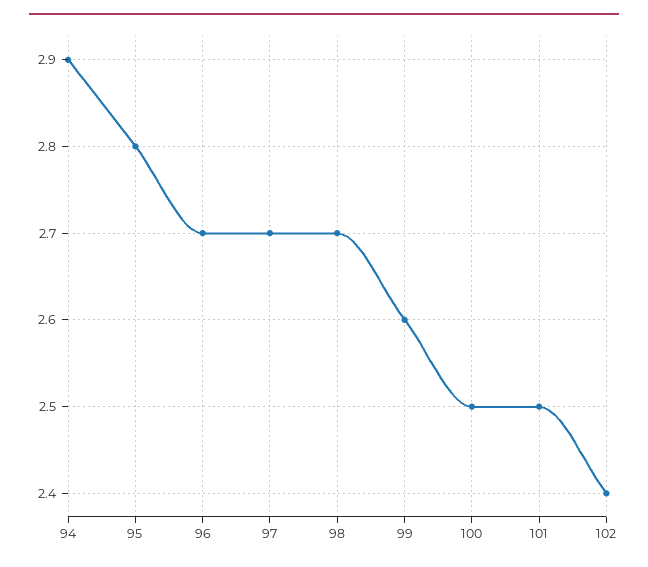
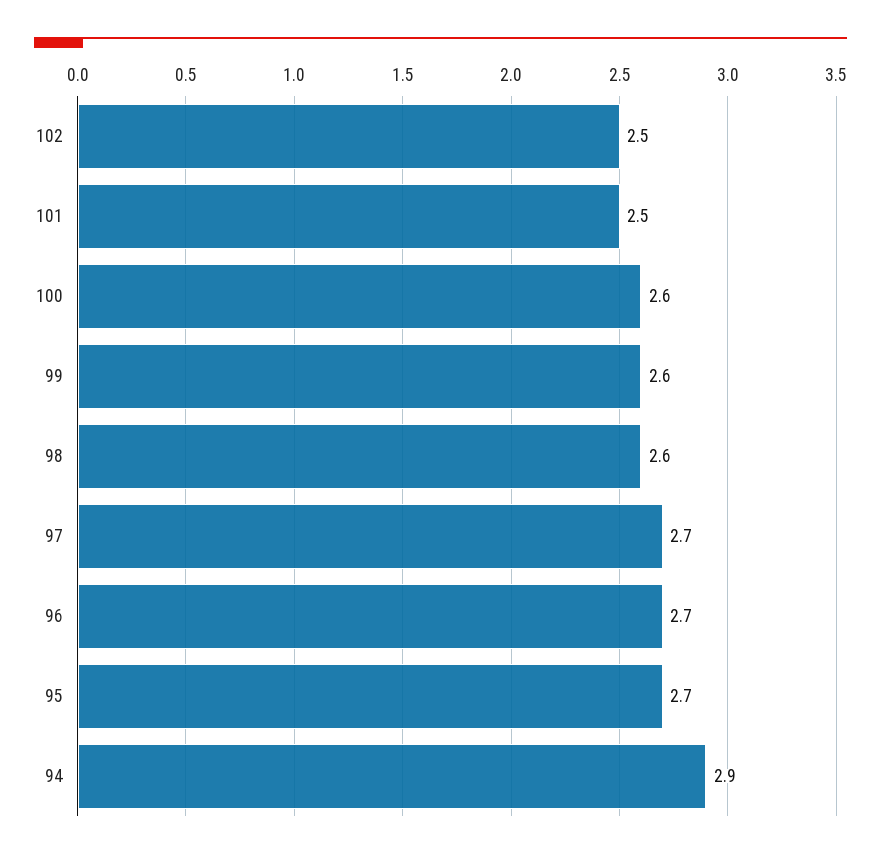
95: 2.8 -> 2.7
98: 2.7 -> 2.6
100: 2.5 -> 2.6
102: 2.4 -> 2.5

